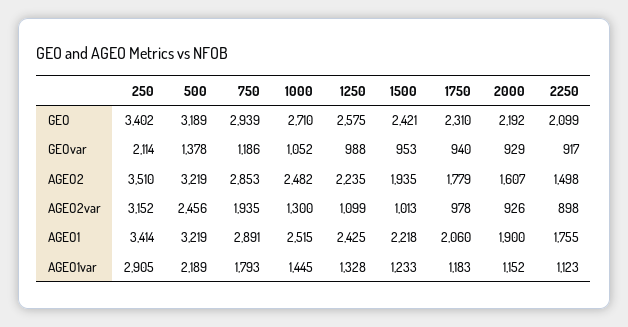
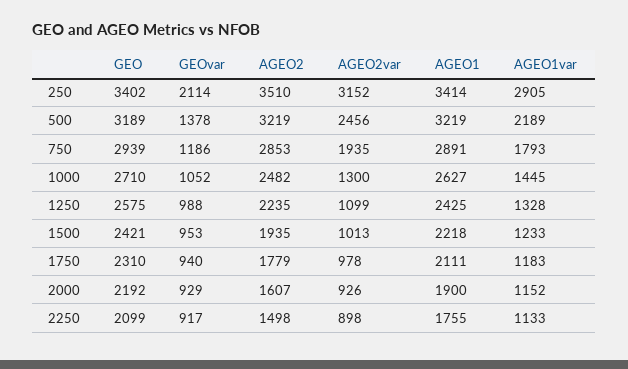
1000, AGEO1: 2515 -> 2627
1750, AGEO1: 2060 -> 2111
2250, AGEO1var: 1123 -> 1133

